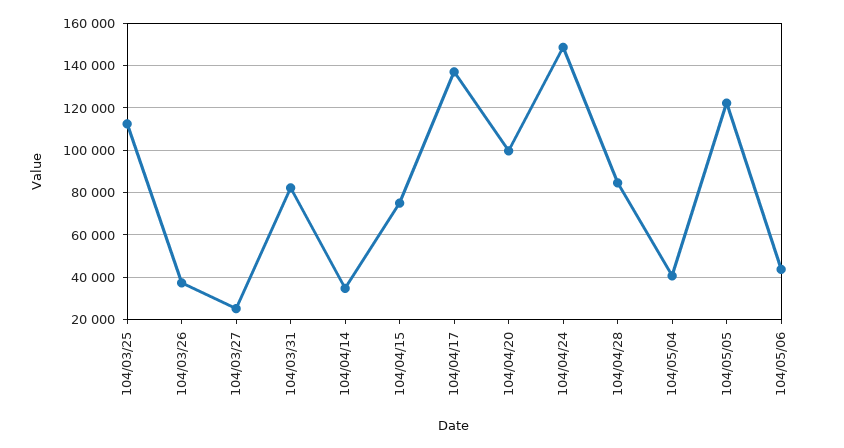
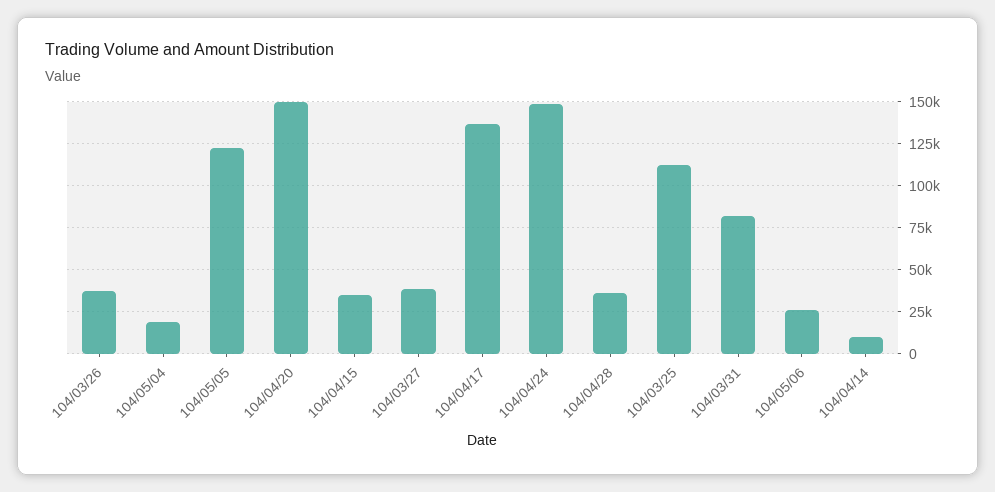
104/03/27: 25000 -> 40000
104/04/14: 35000 -> 10000
104/04/15: 75000 -> 35000
104/04/20: 100000 -> 150000
104/04/28: 85000 -> 35000
104/05/04: 40000 -> 20000
104/05/06: 45000 -> 25000

